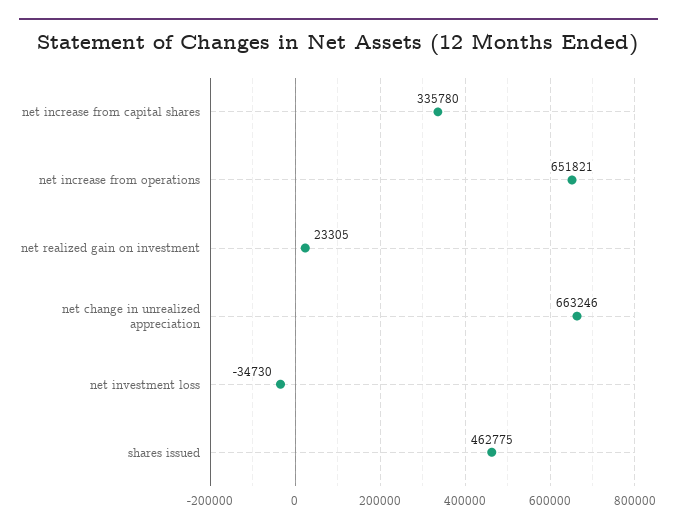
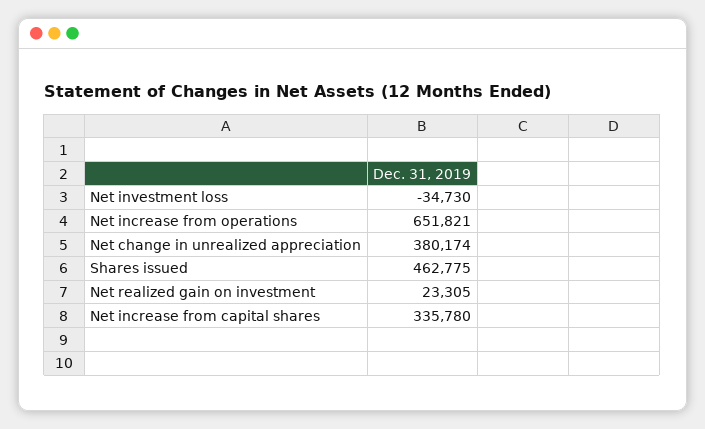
net change in unrealized appreciation: 663246 -> 380174

